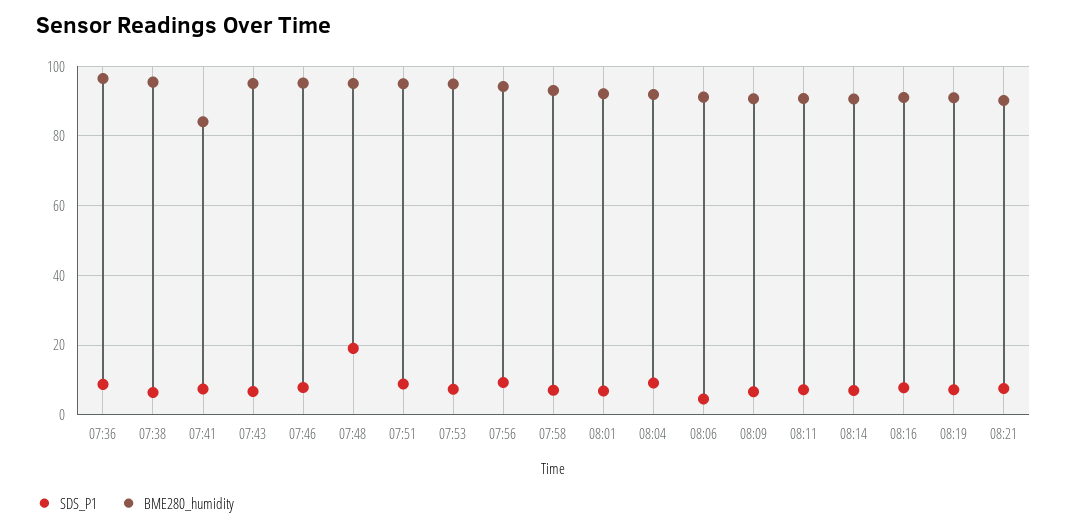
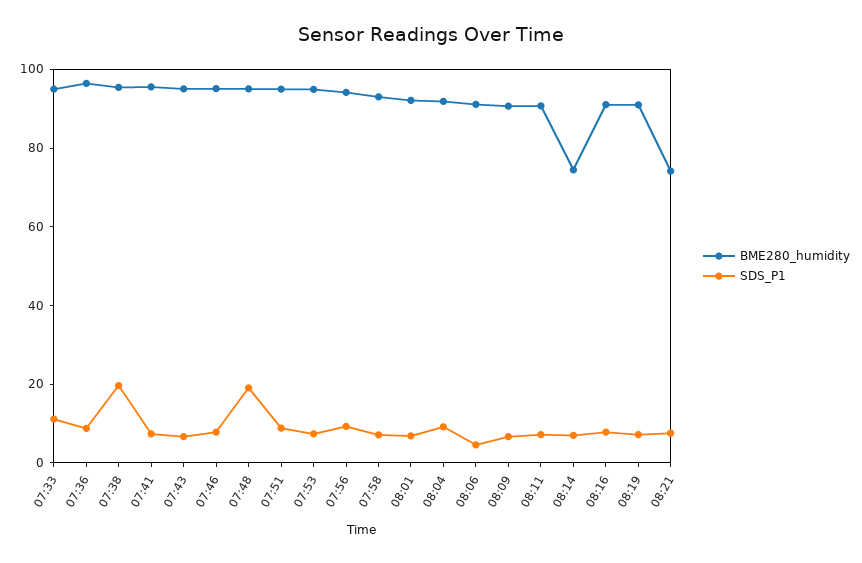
SDS_P1, 07:38: 6 -> 20
BME280_humidity, 07:41: 84 -> 95
BME280_humidity, 08:14: 90 -> 75
BME280_humidity, 08:21: 90 -> 75
BME280_humidity, 07:33: none -> 95
SDS_P1, 07:33: none -> 10

